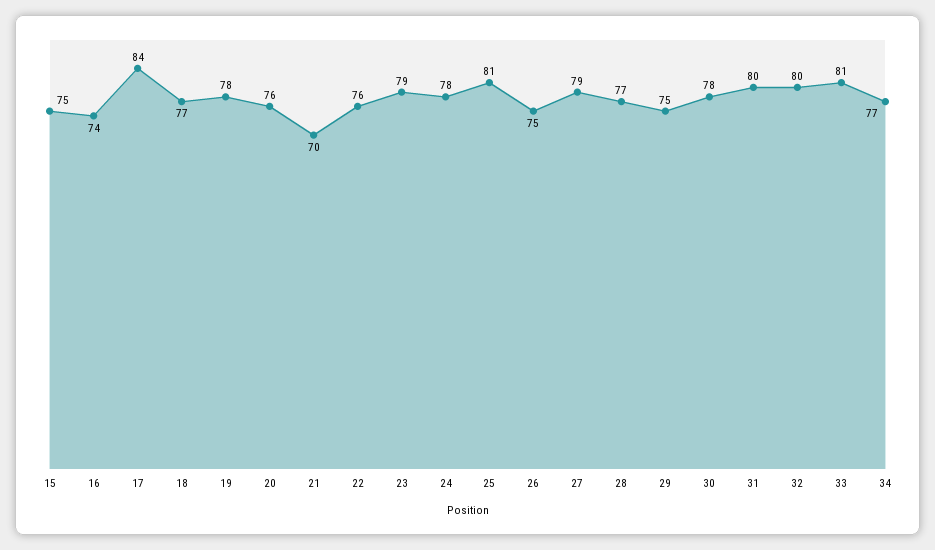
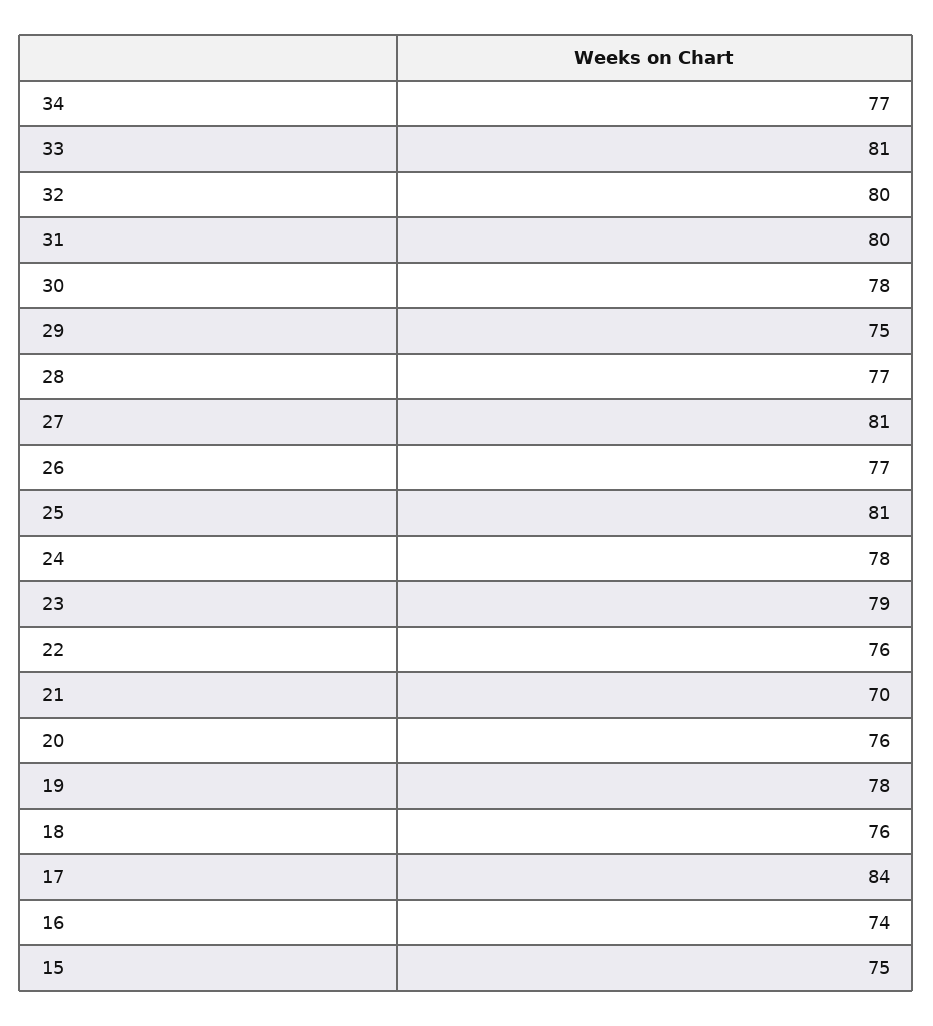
18: 77 -> 76
26: 75 -> 77
27: 79 -> 81

